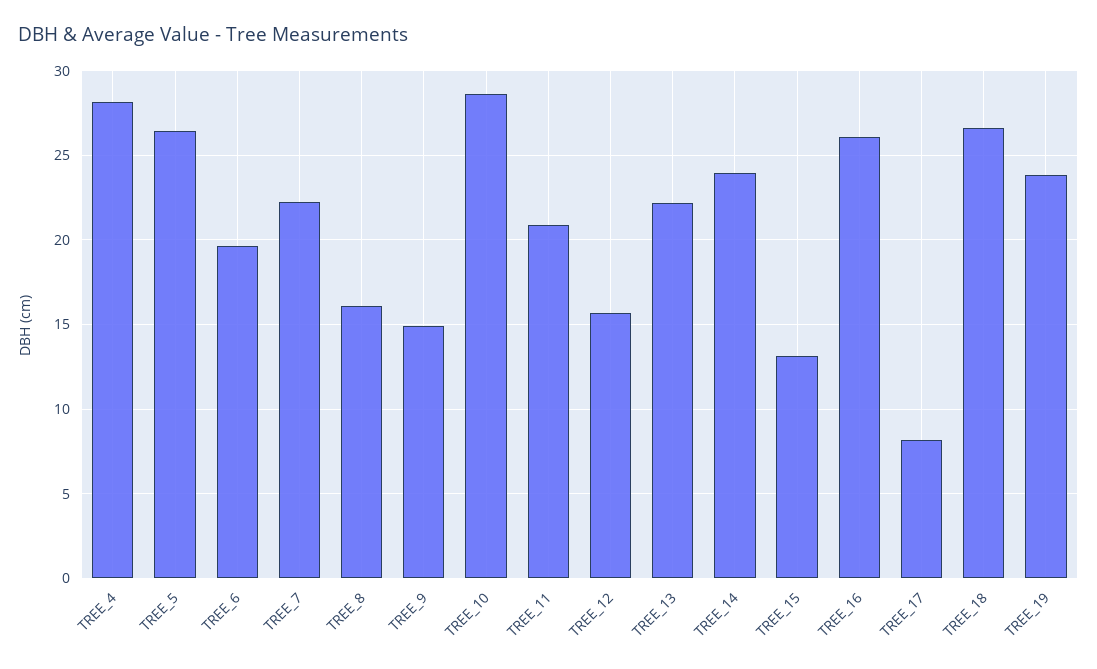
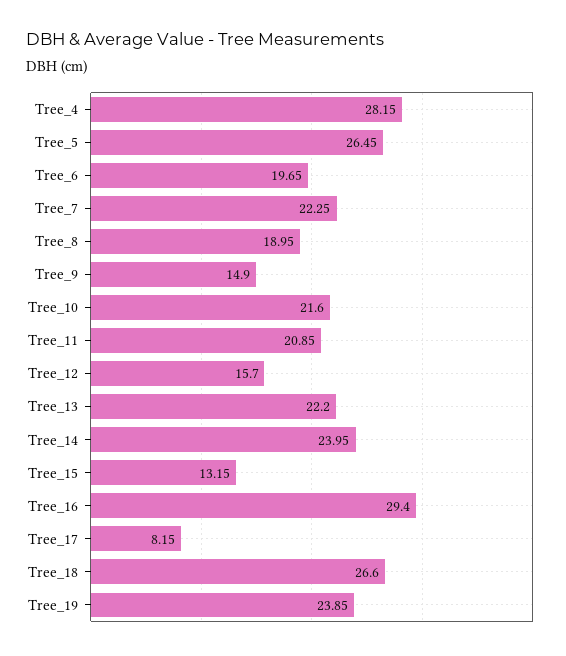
TREE_8: 16 -> 18.95
TREE_10: 28.5 -> 21.6
TREE_16: 26 -> 29.4

